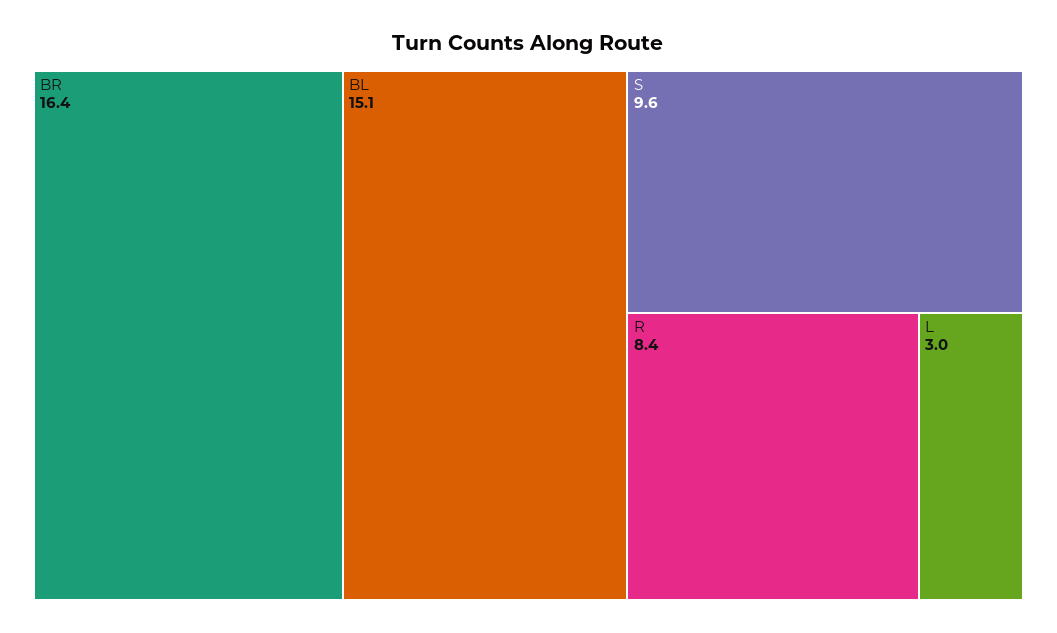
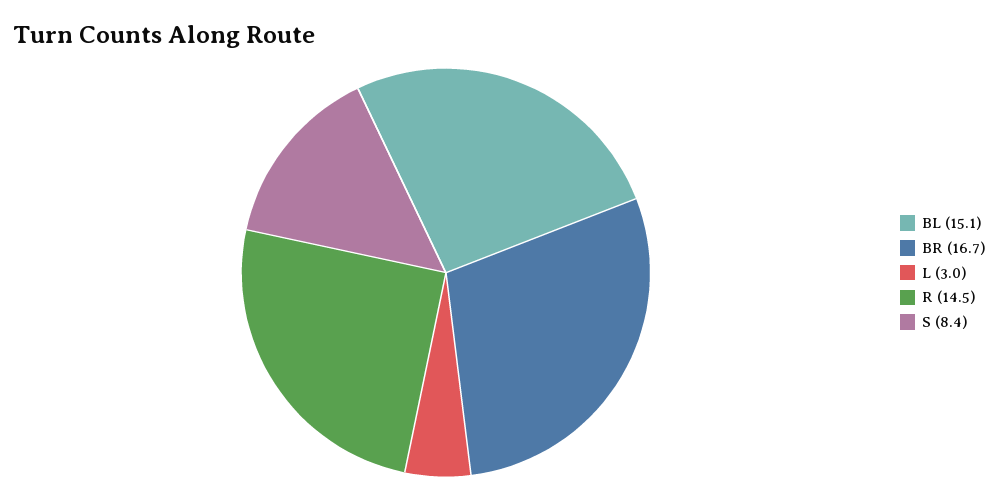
BR: 16.4 -> 16.7
S: 9.6 -> 8.4
R: 8.4 -> 14.5

